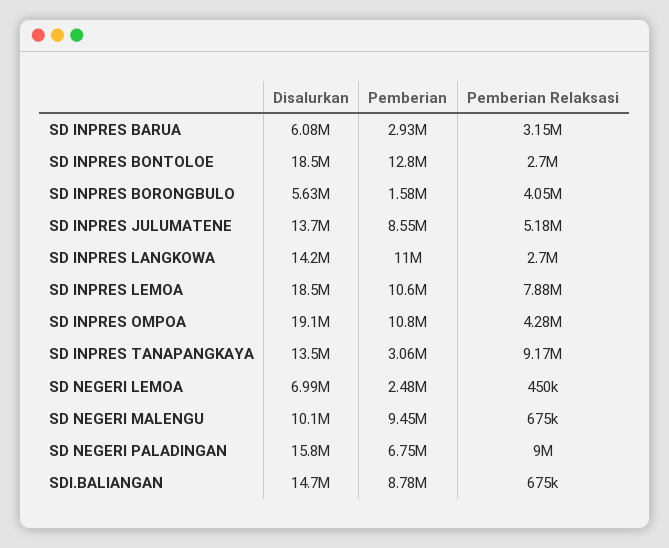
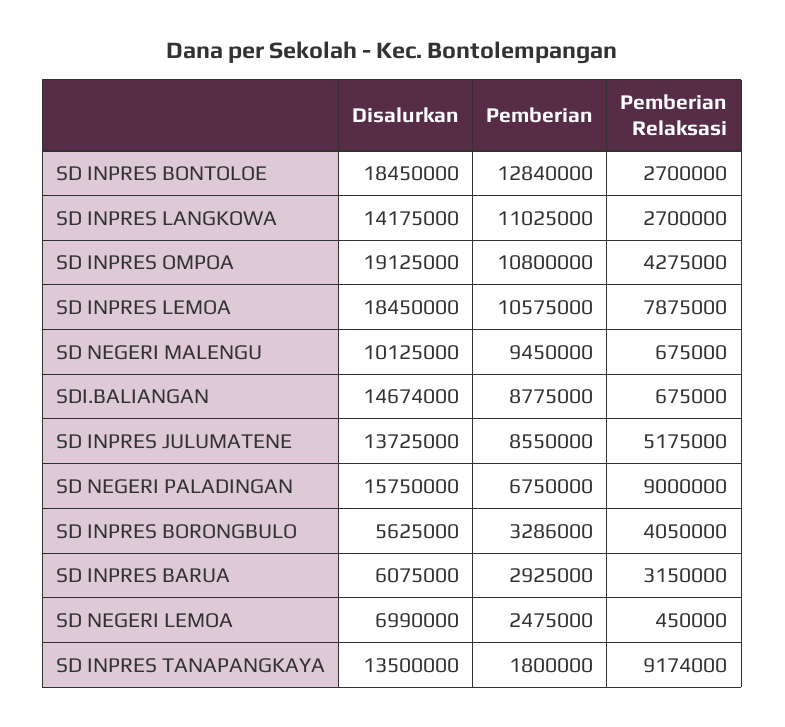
Pemberian, SD INPRES BORONGBULO: 1580000 -> 3286000
Pemberian, SD INPRES TANAPANGKAYA: 3060000 -> 1800000

